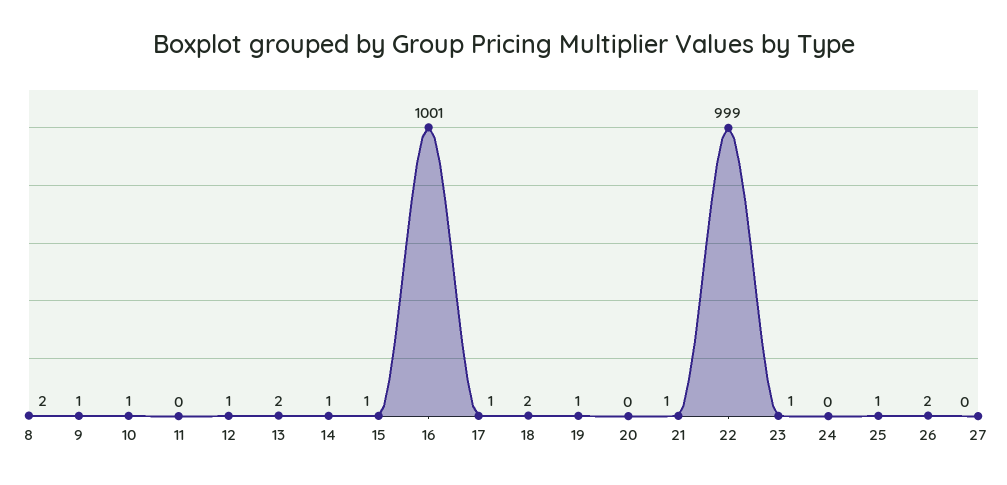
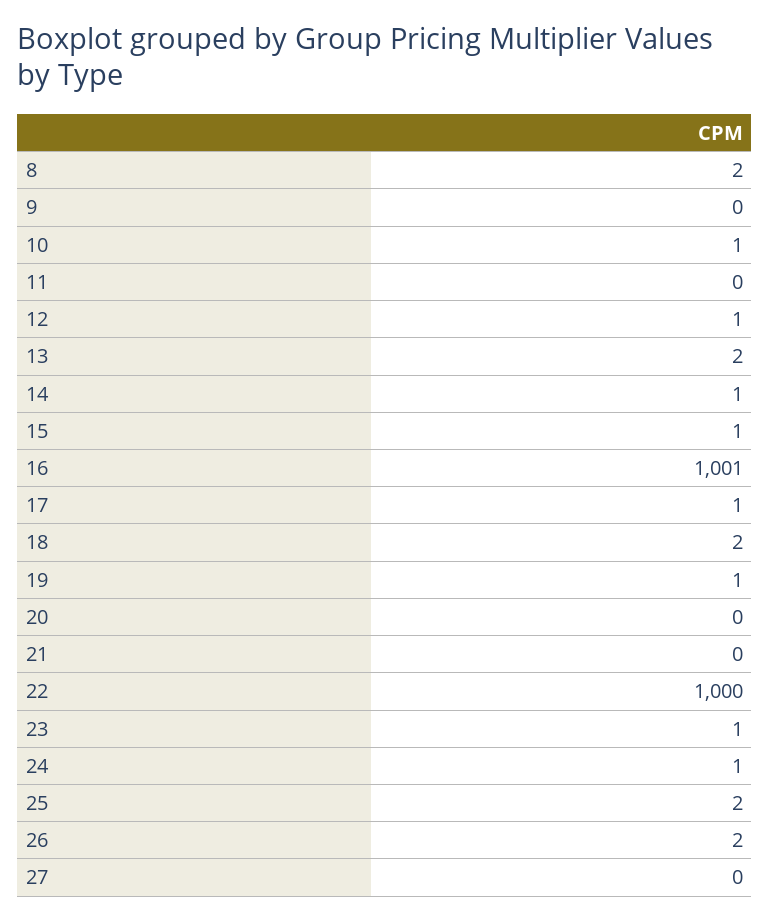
9: 1 -> 0
21: 1 -> 0
22: 999 -> 1000
24: 0 -> 1
25: 1 -> 2

